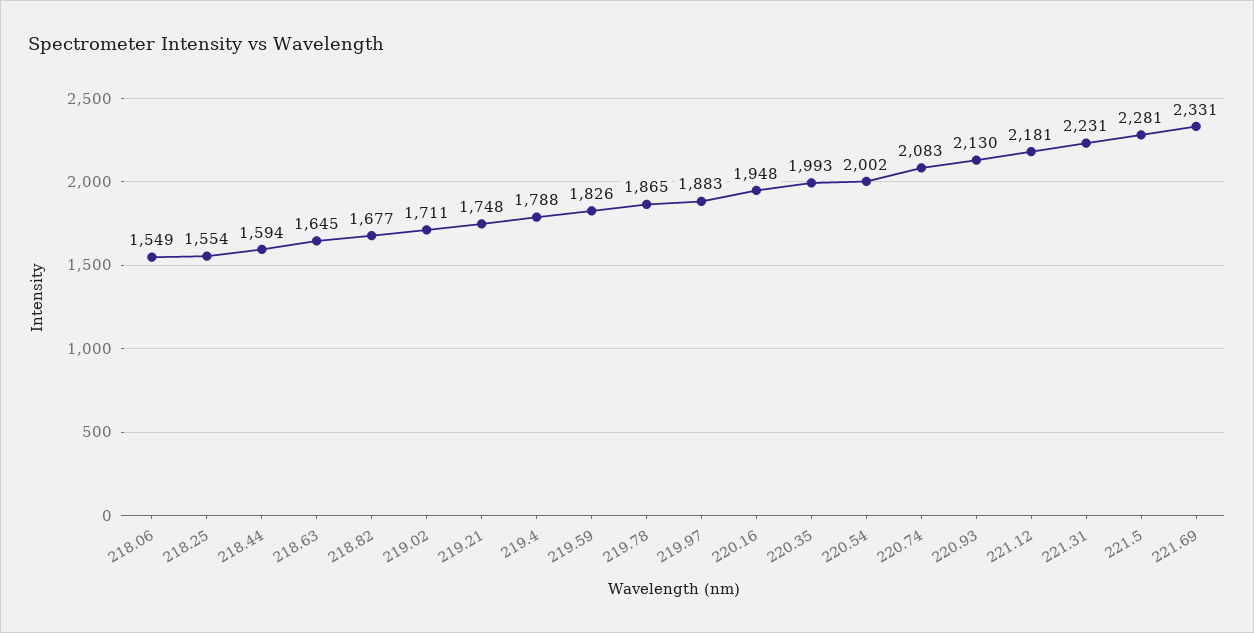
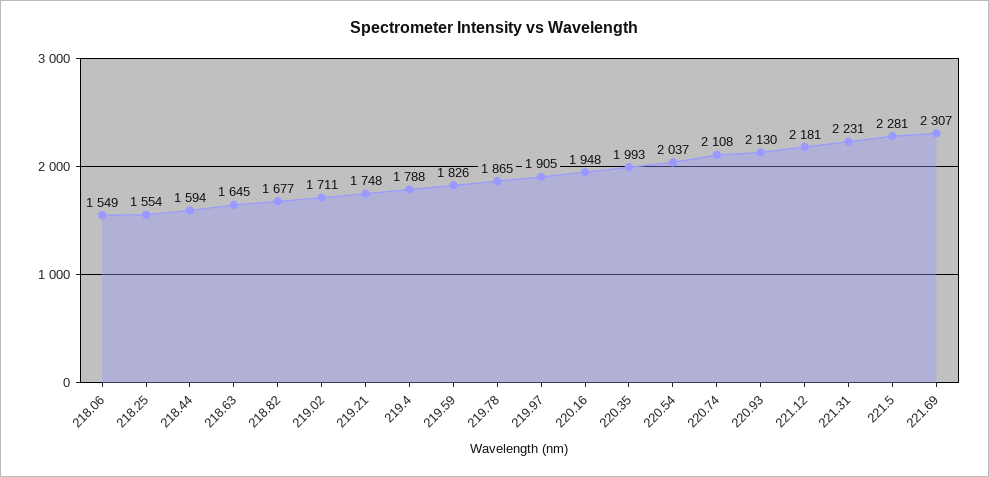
219.97: 1883 -> 1905
220.54: 2002 -> 2037
220.74: 2083 -> 2108
221.69: 2331 -> 2307

